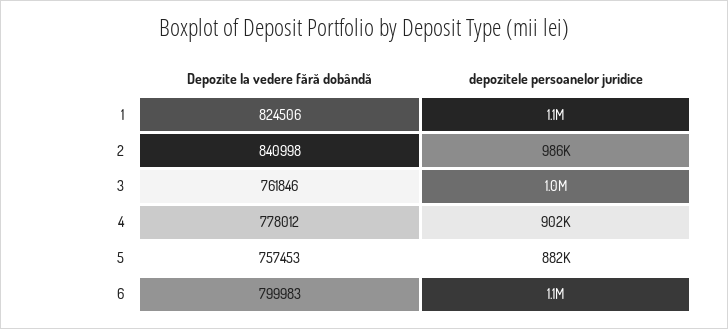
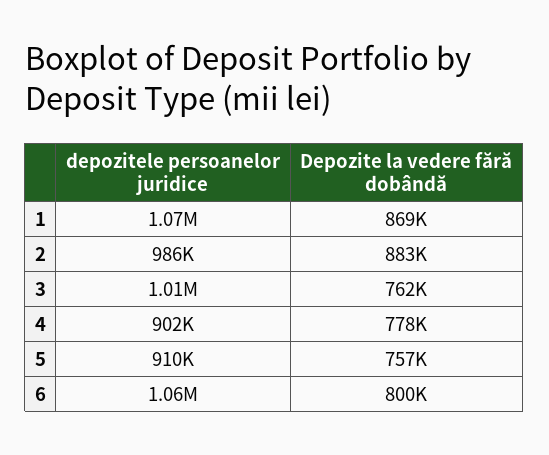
Depozite la vedere fără dobândă, 1: 824506 -> 869000
Depozite la vedere fără dobândă, 2: 840998 -> 883000
depozitele persoanelor juridice, 5: 882000 -> 910000

